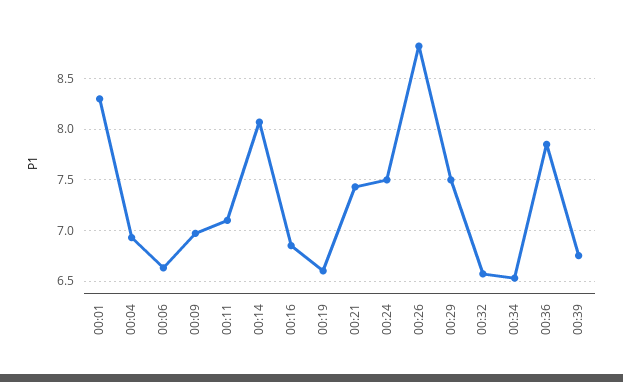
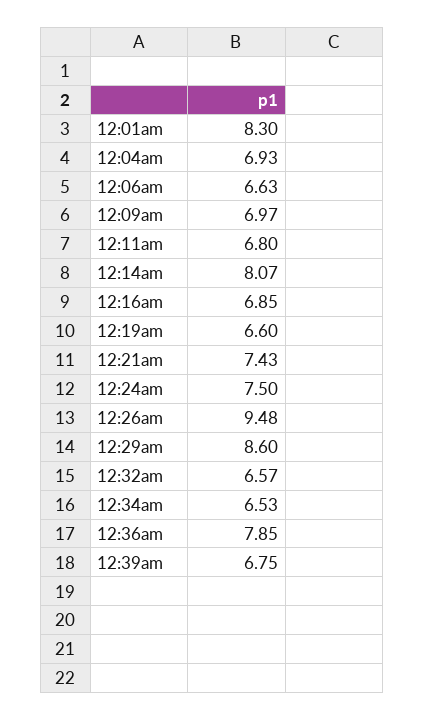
00:11: 7.1 -> 6.8
00:26: 8.8 -> 9.48
00:29: 7.5 -> 8.6

